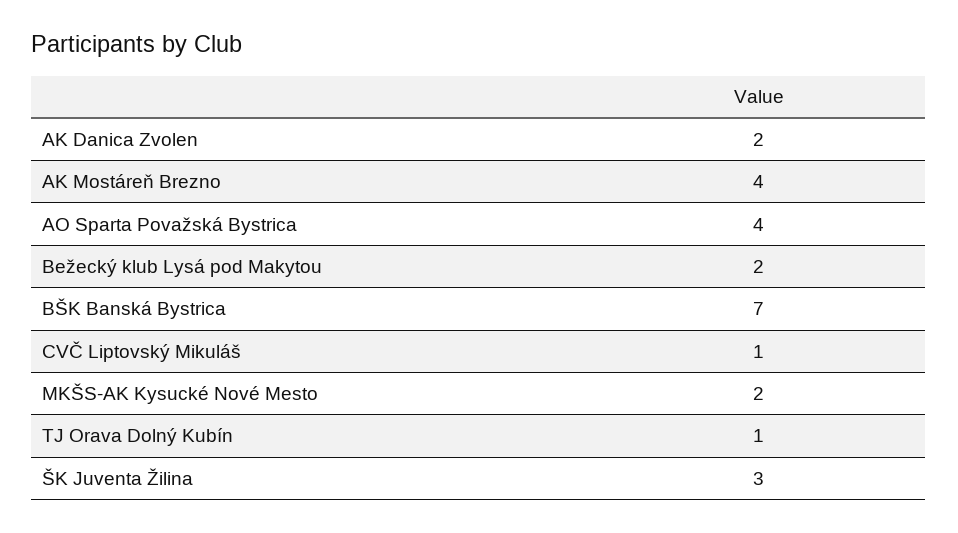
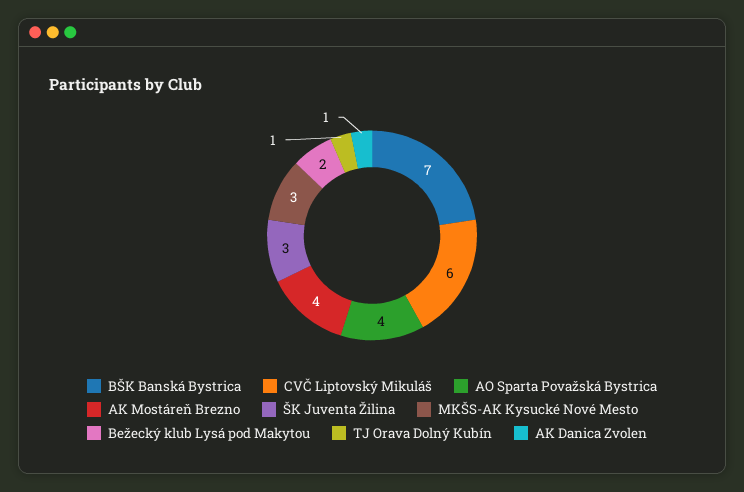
AK Danica Zvolen: 2 -> 1
CVČ Liptovský Mikuláš: 1 -> 6
MKŠS-AK Kysucké Nové Mesto: 2 -> 3

